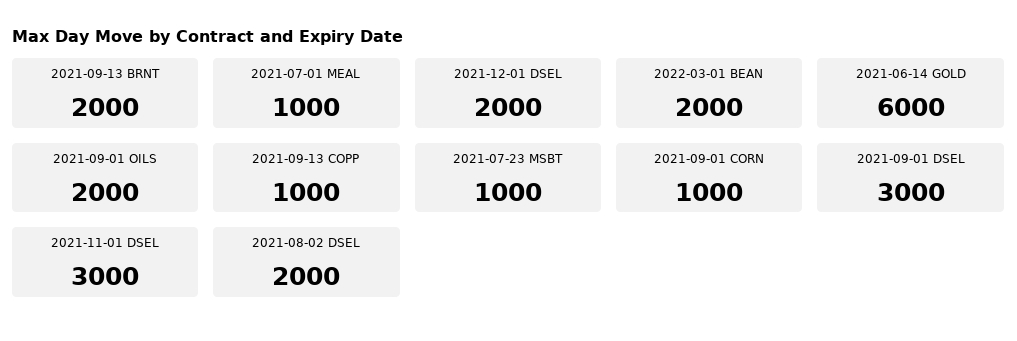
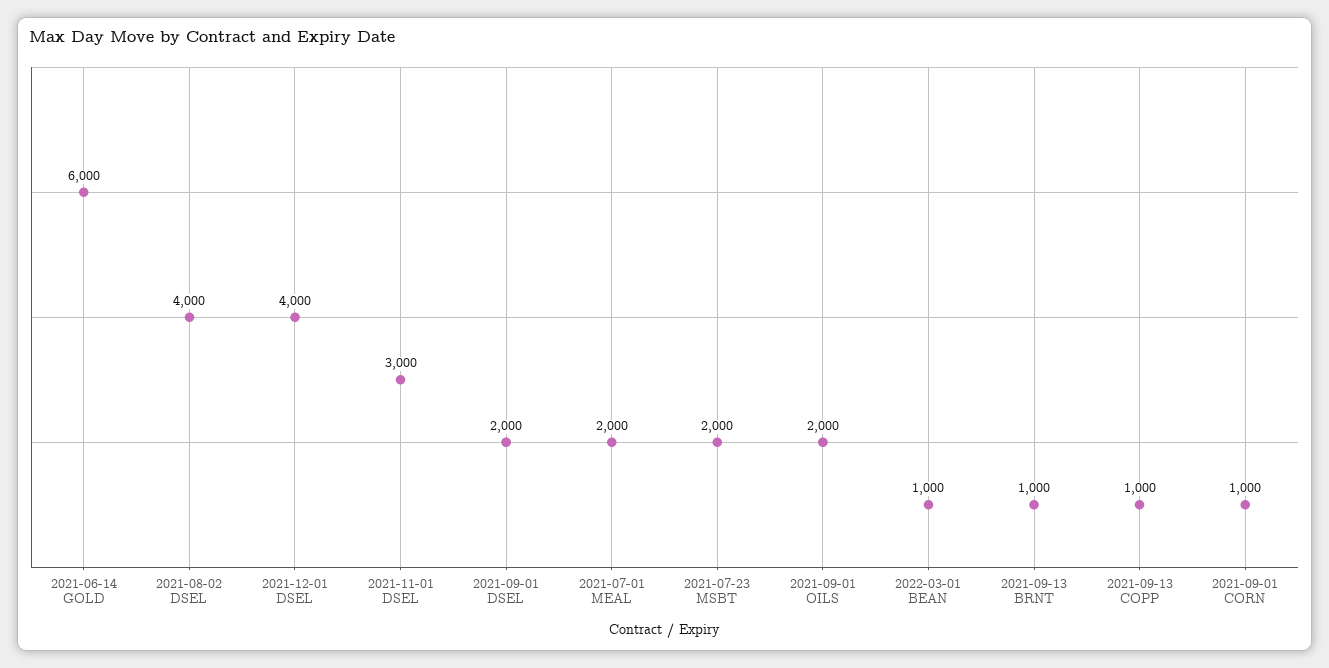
2021-09-13 BRNT: 2000 -> 1000
2021-07-01 MEAL: 1000 -> 2000
2021-12-01 DSEL: 2000 -> 4000
2022-03-01 BEAN: 2000 -> 1000
2021-07-23 MSBT: 1000 -> 2000
2021-09-01 DSEL: 3000 -> 2000
2021-08-02 DSEL: 2000 -> 4000

